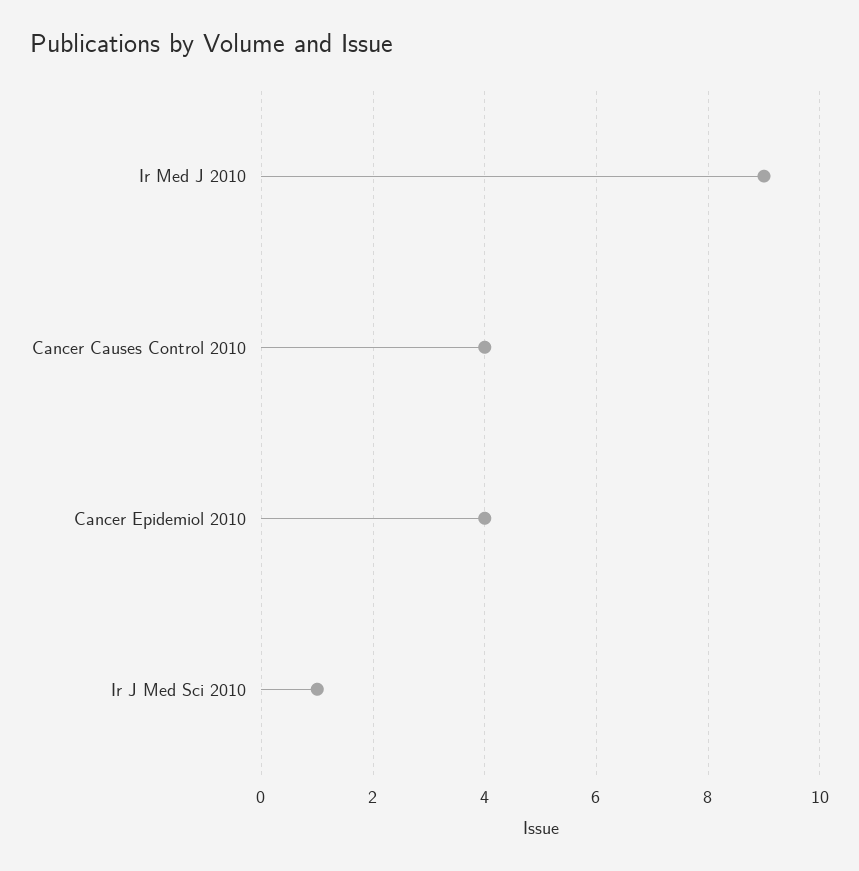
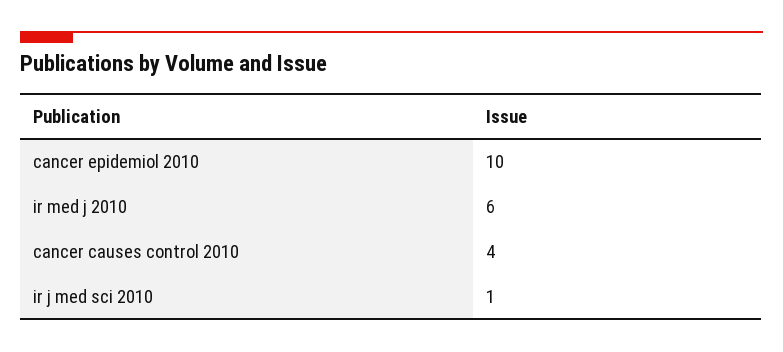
Ir Med J 2010: 9 -> 6
Cancer Epidemiol 2010: 4 -> 10

